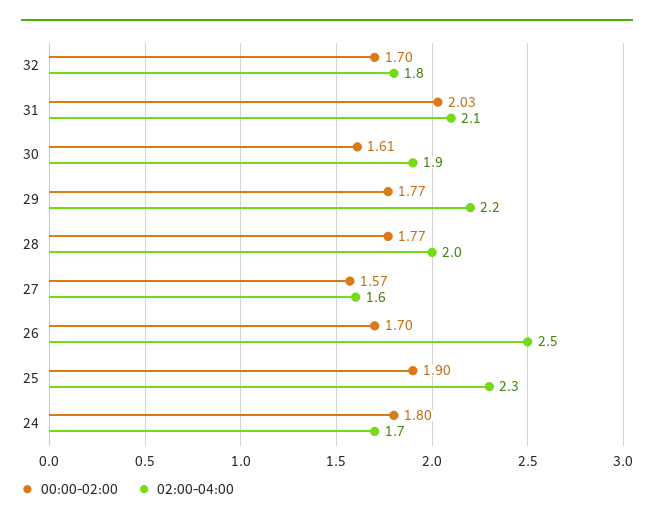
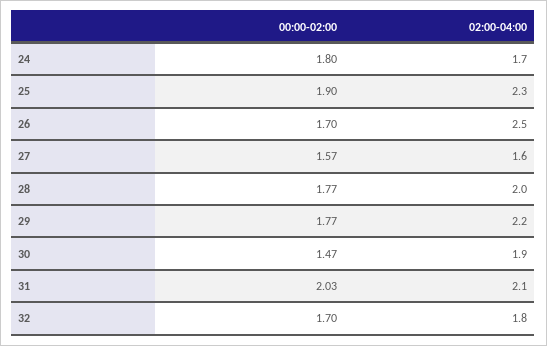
00:00-02:00, 30: 1.61 -> 1.47

